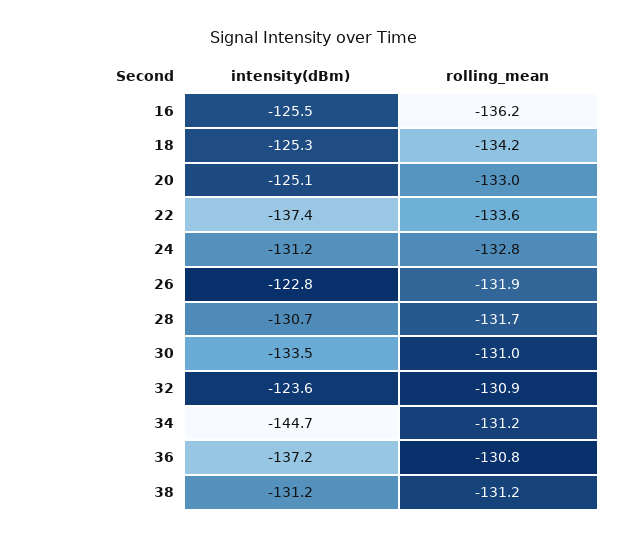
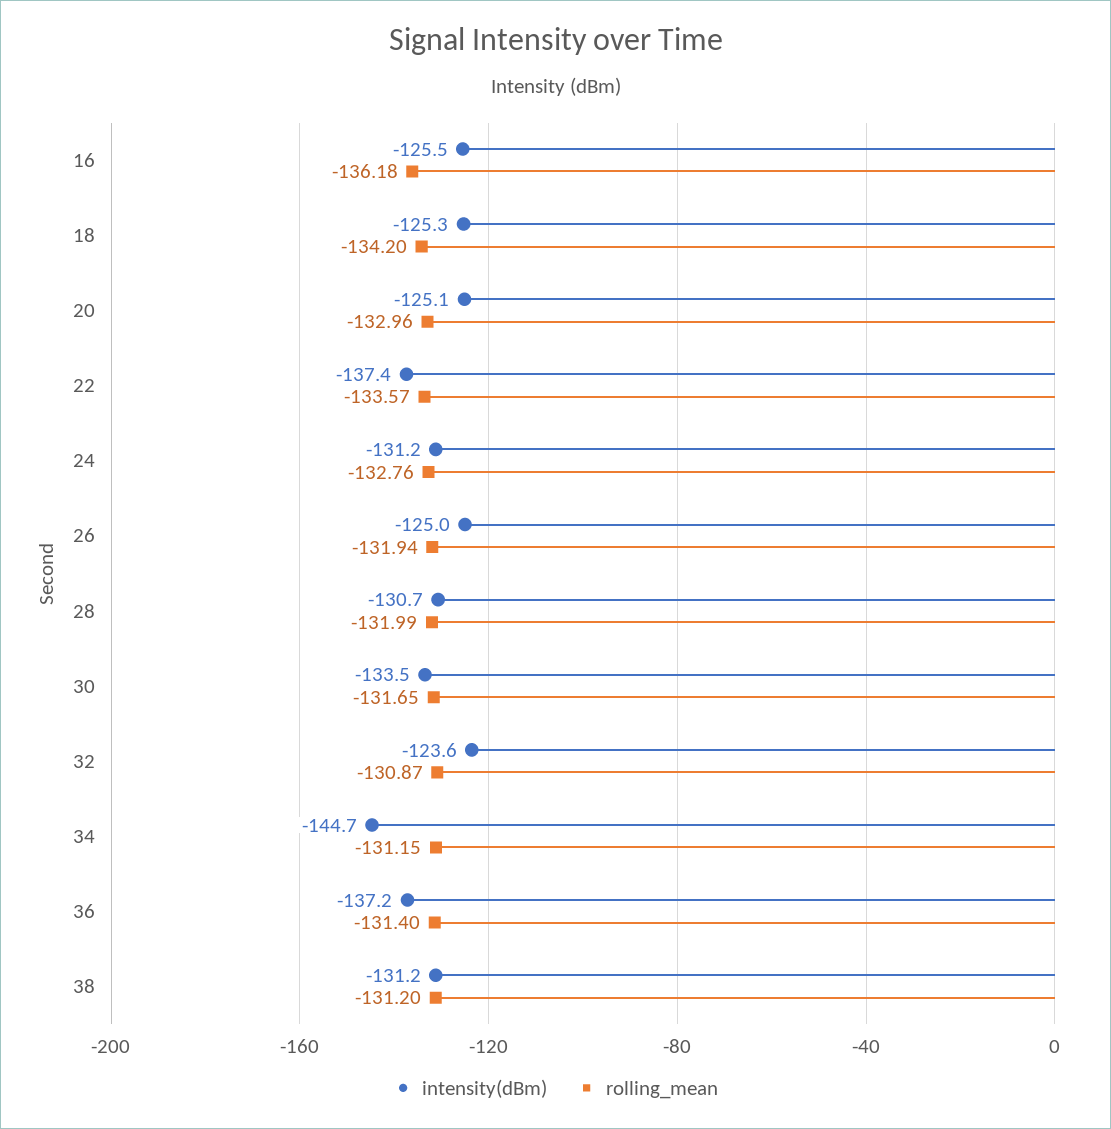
intensity(dBm), 26: -122.8 -> -125
rolling_mean, 28: -131.7 -> -131.99
rolling_mean, 30: -131 -> -131.65
rolling_mean, 36: -130.8 -> -131.4

